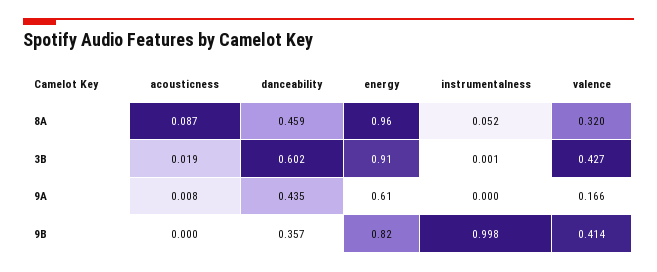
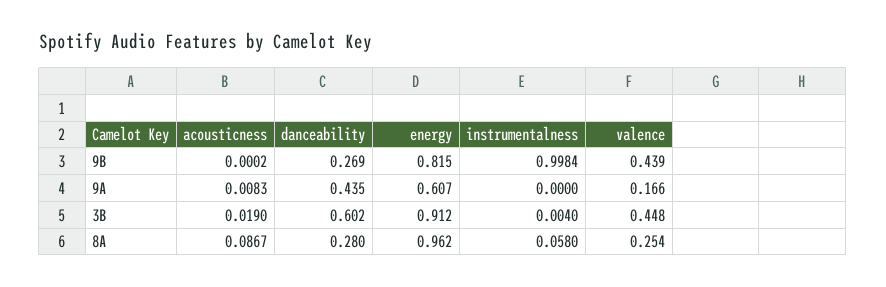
danceability, 8A: 0.459 -> 0.28
instrumentalness, 8A: 0.052 -> 0.058
valence, 8A: 0.32 -> 0.254
instrumentalness, 3B: 0.001 -> 0.004
valence, 3B: 0.427 -> 0.448
danceability, 9B: 0.357 -> 0.269
valence, 9B: 0.414 -> 0.439

